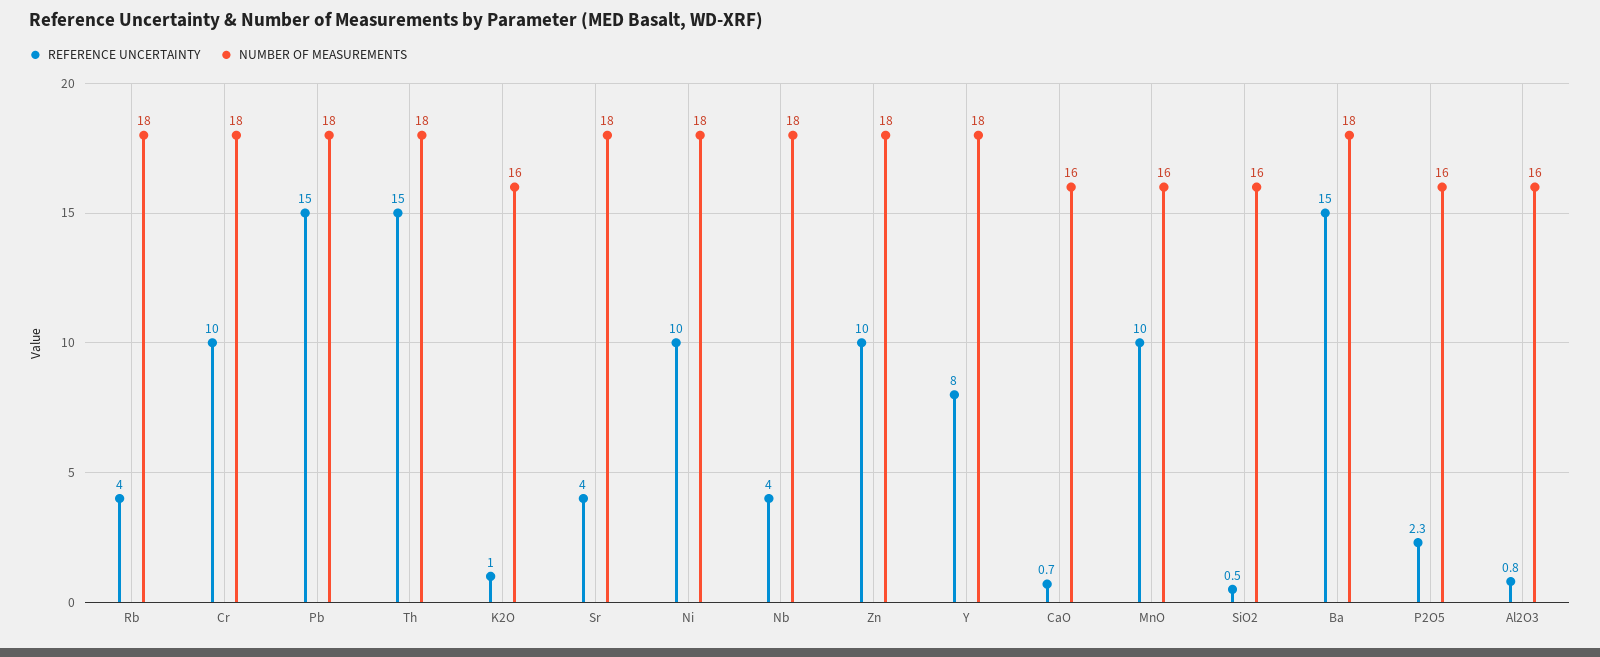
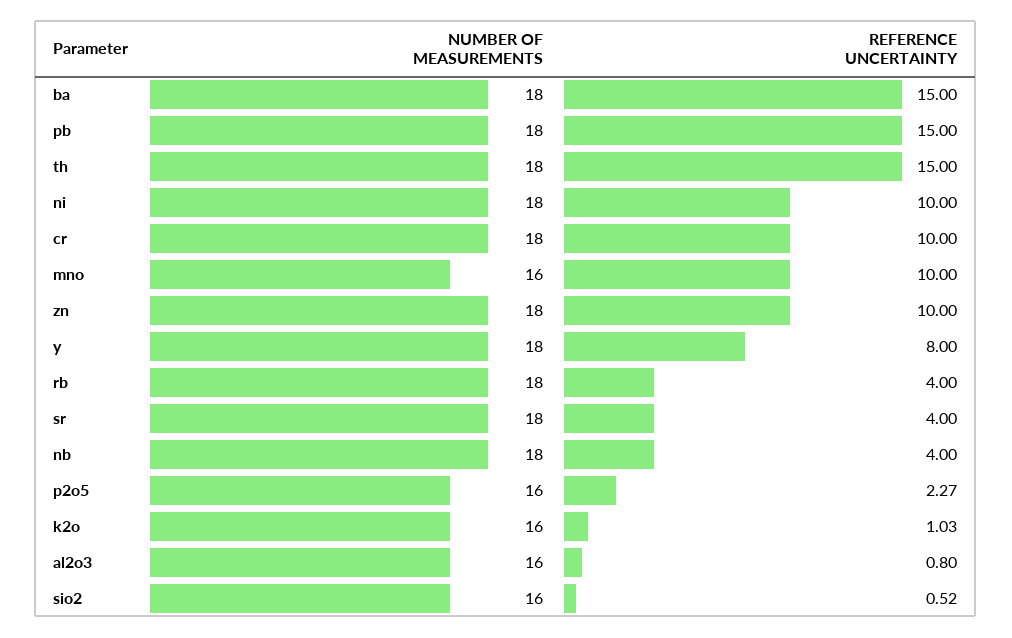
REFERENCE UNCERTAINTY, CaO: 0.7 -> none
NUMBER OF MEASUREMENTS, CaO: 16 -> none

